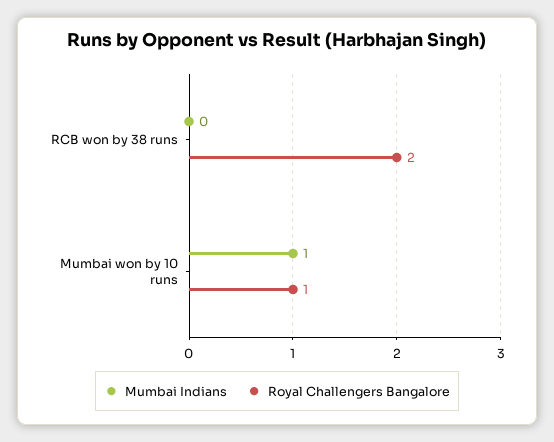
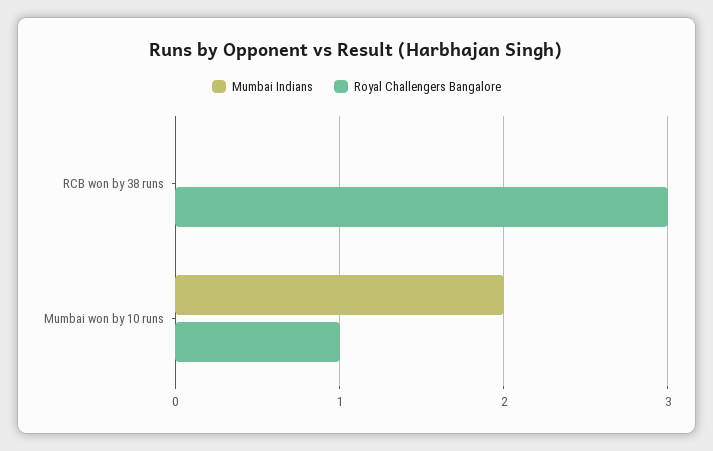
Royal Challengers Bangalore, RCB won by 38 runs: 2 -> 3
Mumbai Indians, Mumbai won by 10 runs: 1 -> 2

